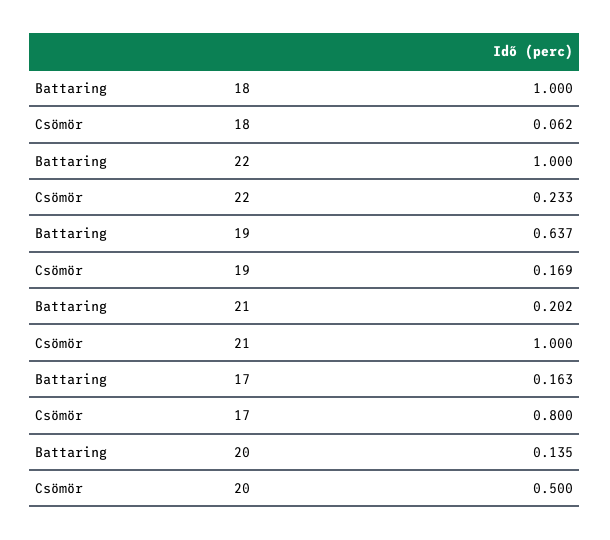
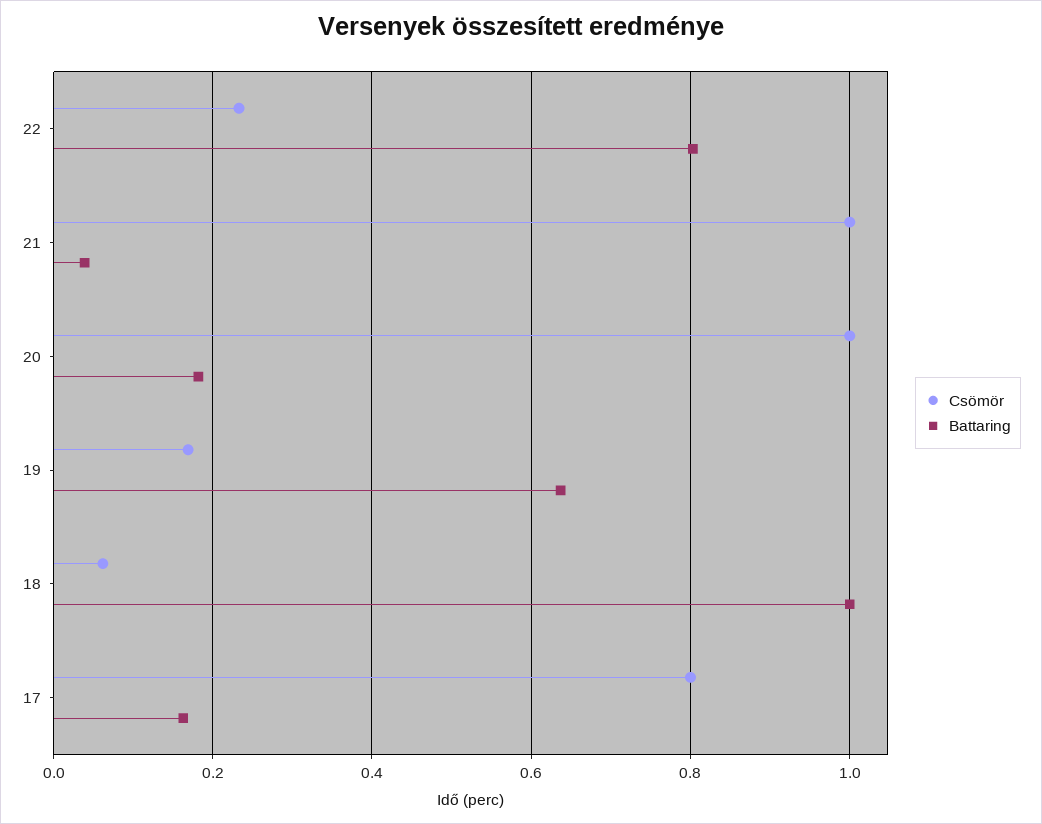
Battaring, 22: 1 -> 0.8
Battaring, 21: 0.202 -> 0.04
Battaring, 20: 0.135 -> 0.18
Csömör, 20: 0.5 -> 1

